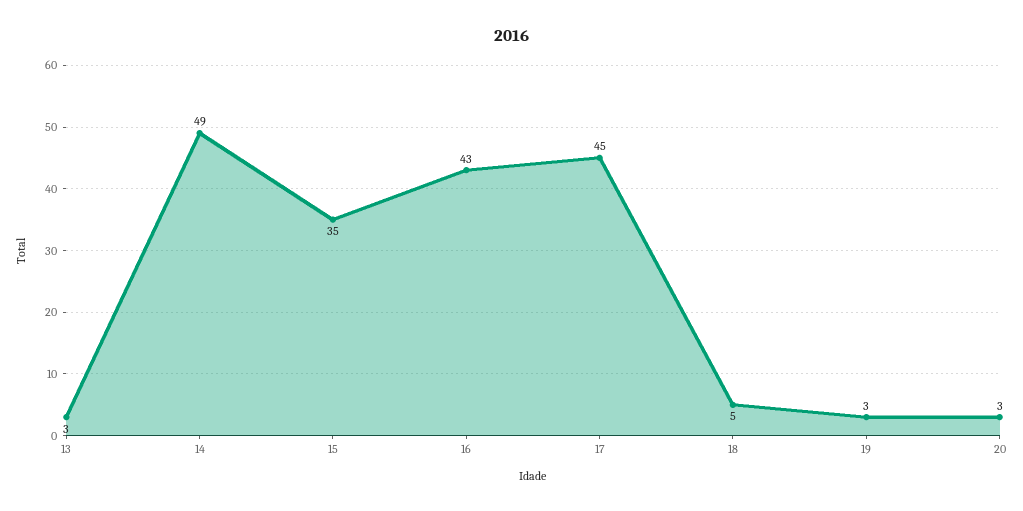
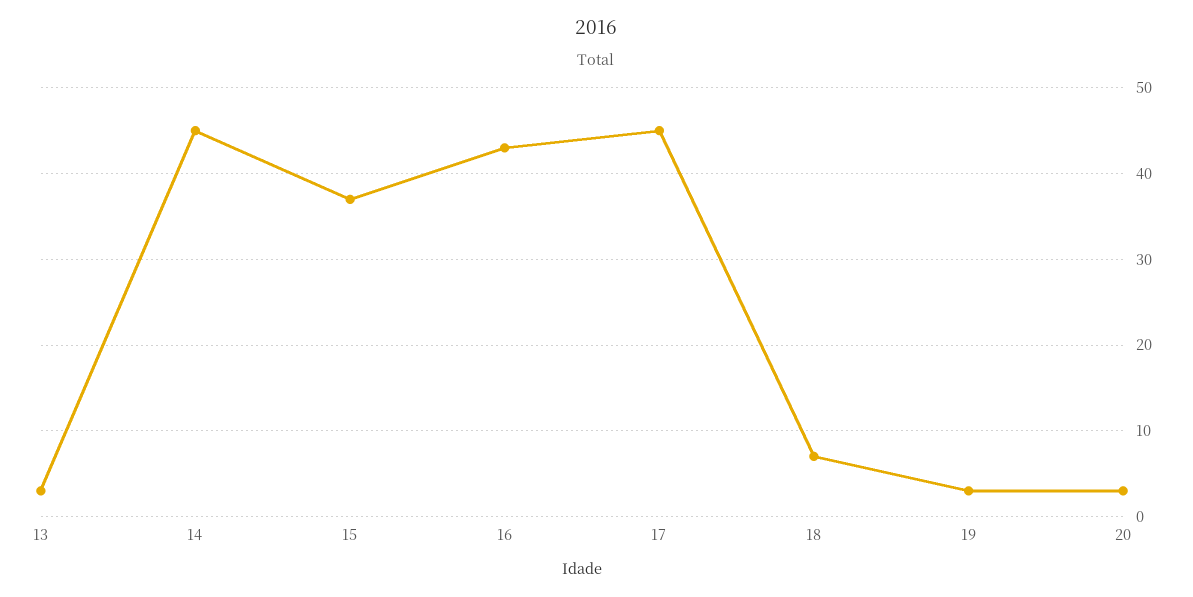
14: 49 -> 45
15: 35 -> 37
18: 5 -> 7

